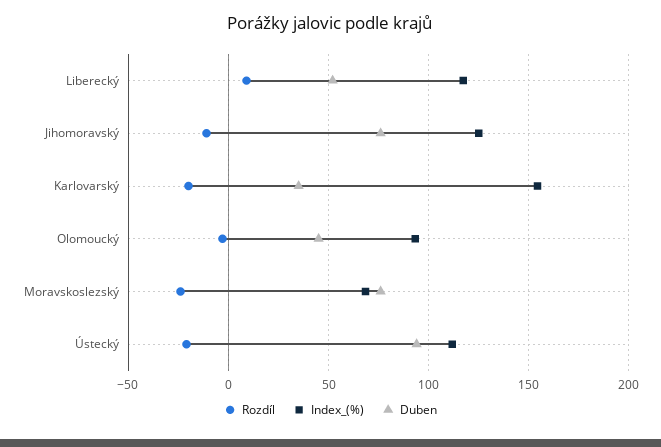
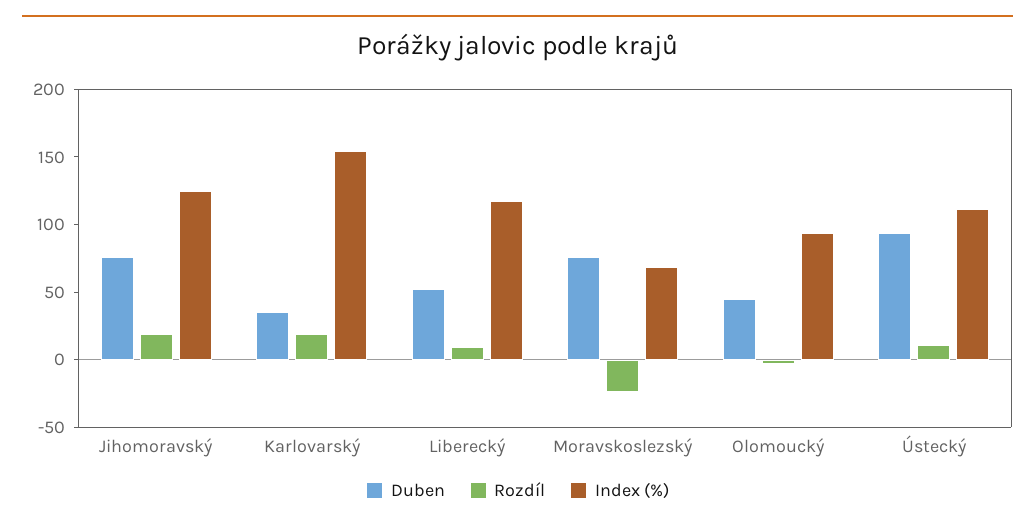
Rozdíl, Jihomoravský: -10 -> 20
Rozdíl, Karlovarský: -20 -> 20
Rozdíl, Ústecký: -20 -> 10

